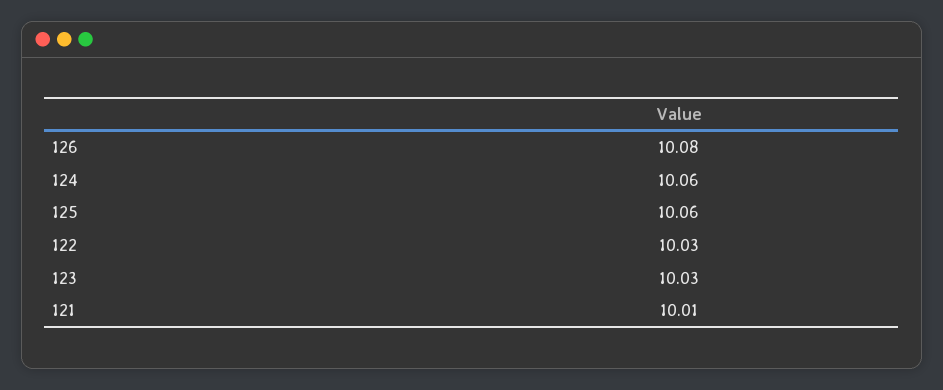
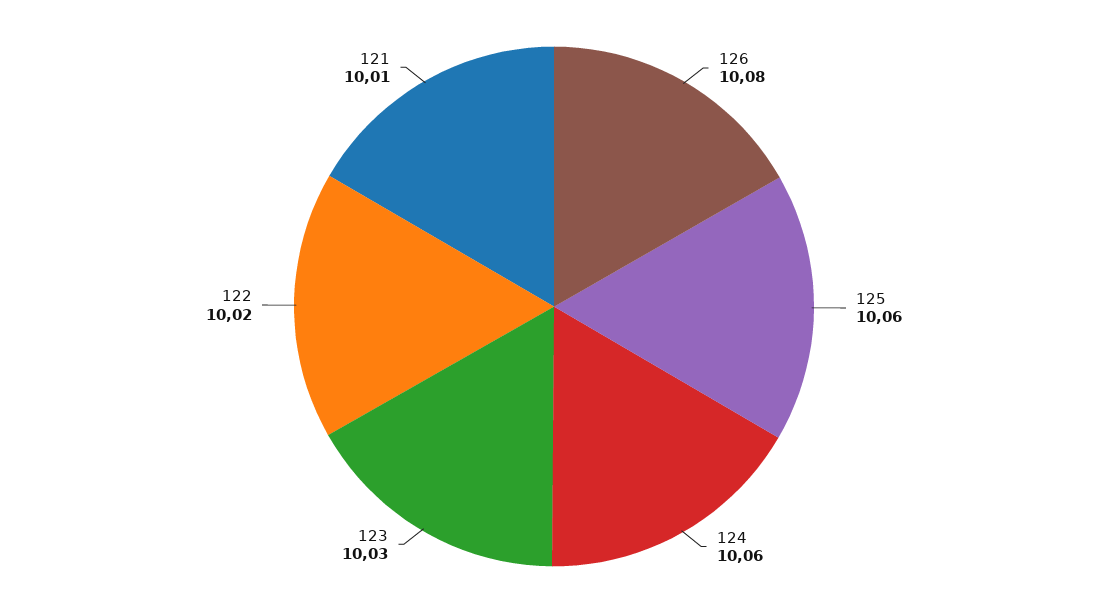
122: 10.03 -> 10.02

